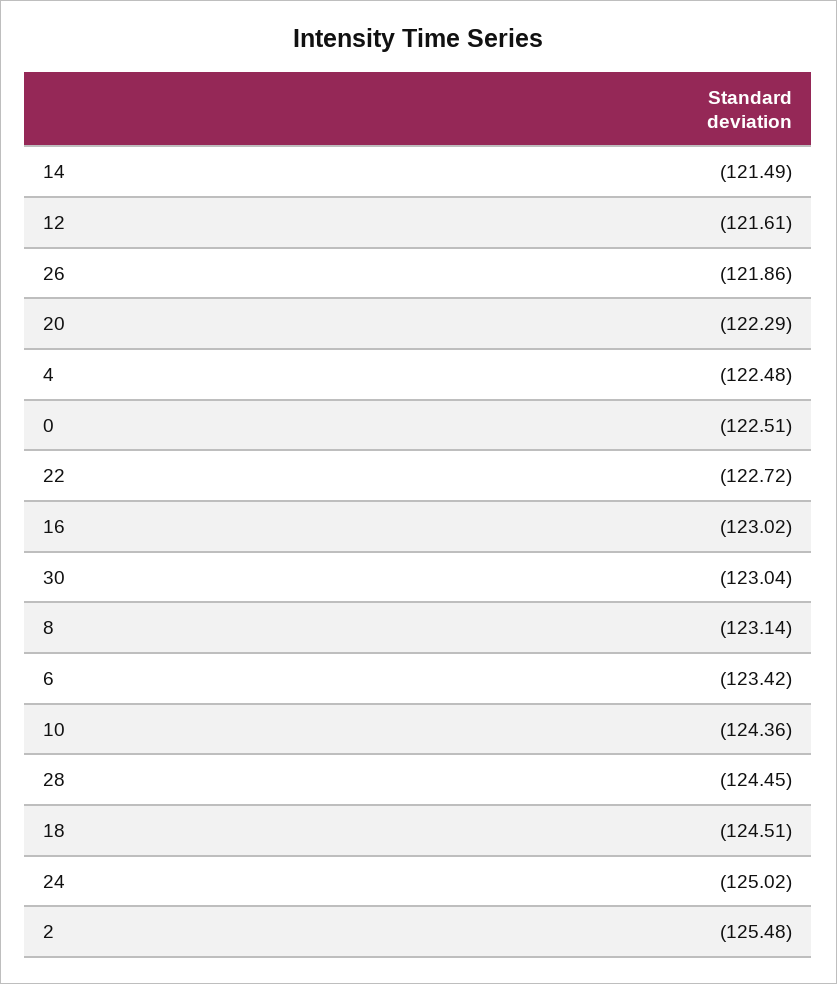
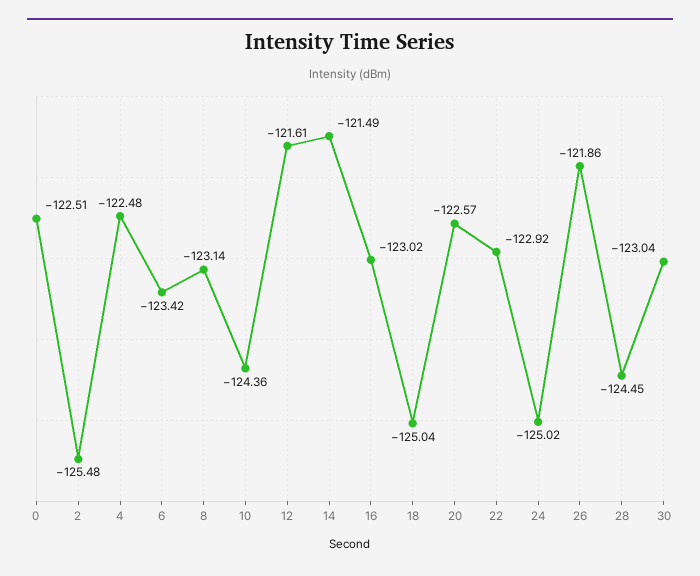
20: -122.29 -> -122.57
22: -122.72 -> -122.92
18: -124.51 -> -125.04

